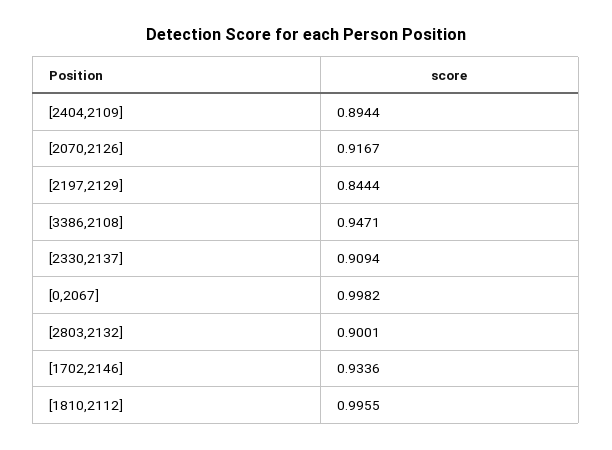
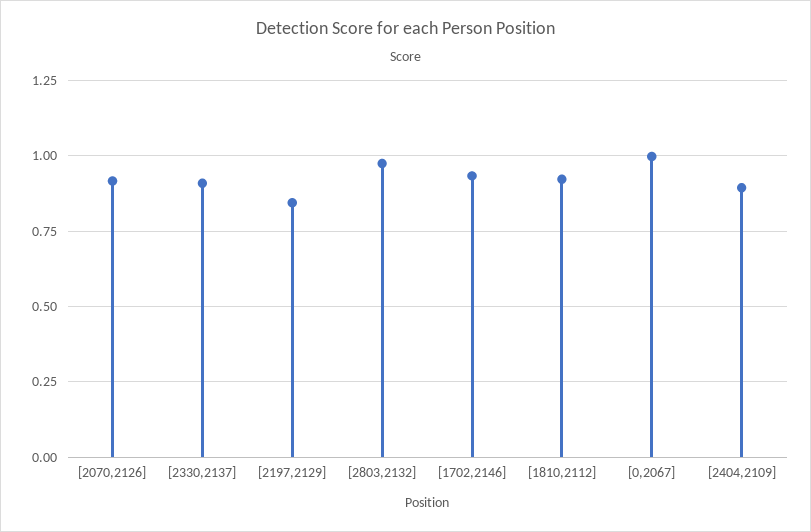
[3386,2108]: 0.9471 -> none
[2803,2132]: 0.9001 -> 0.975
[1810,2112]: 0.9955 -> 0.925

